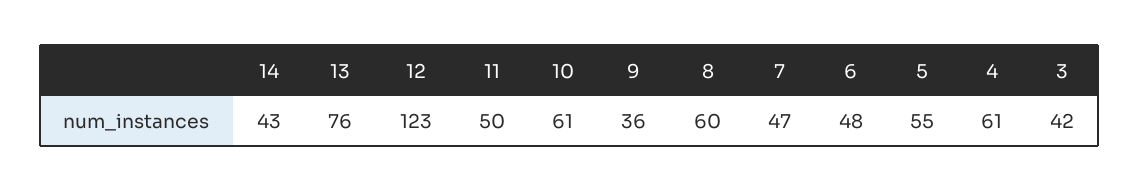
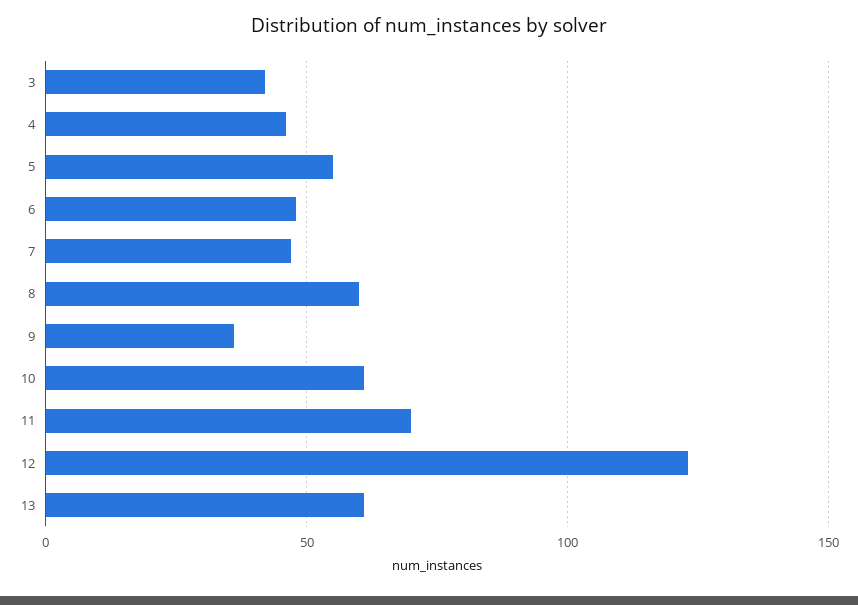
14: 43 -> none
13: 76 -> 60
11: 50 -> 70
4: 61 -> 45

